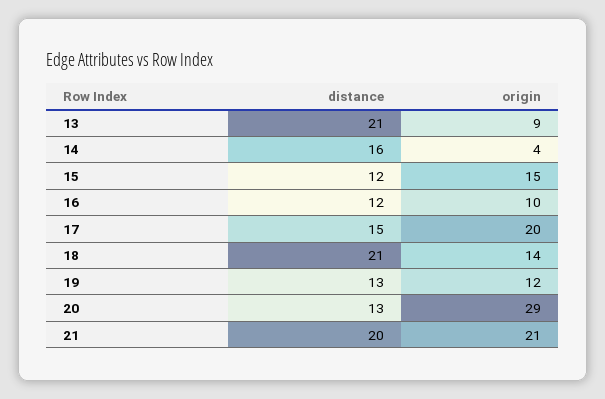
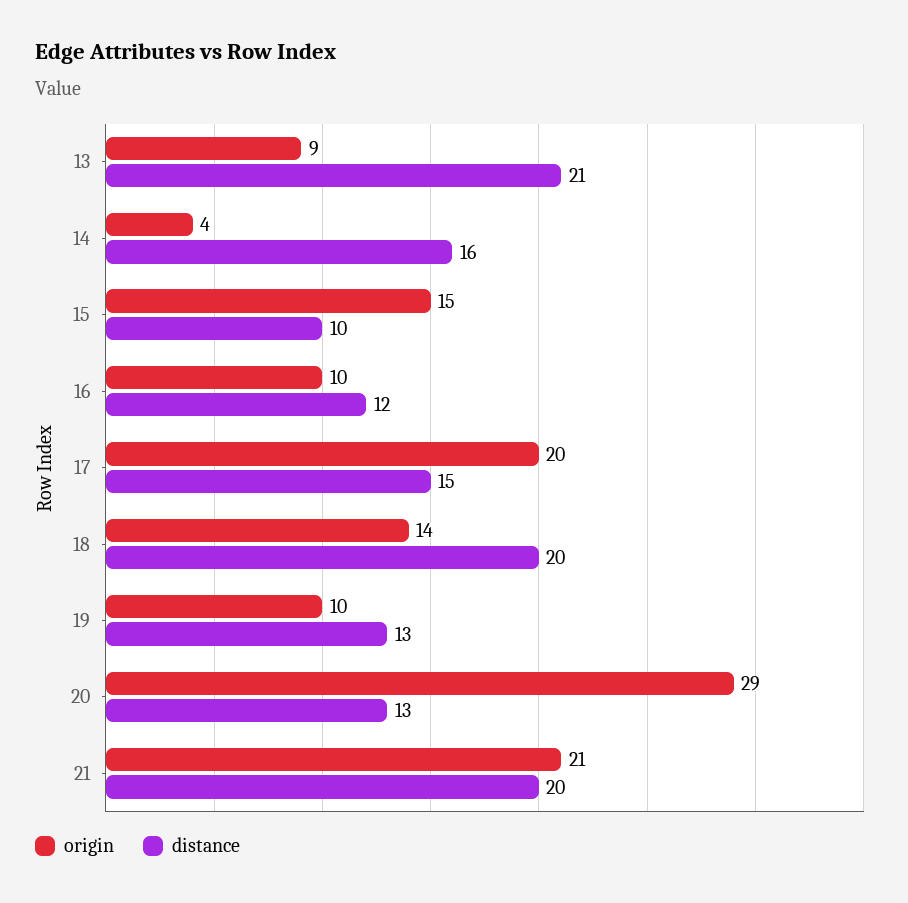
distance, 15: 12 -> 10
distance, 18: 21 -> 20
origin, 19: 12 -> 10

